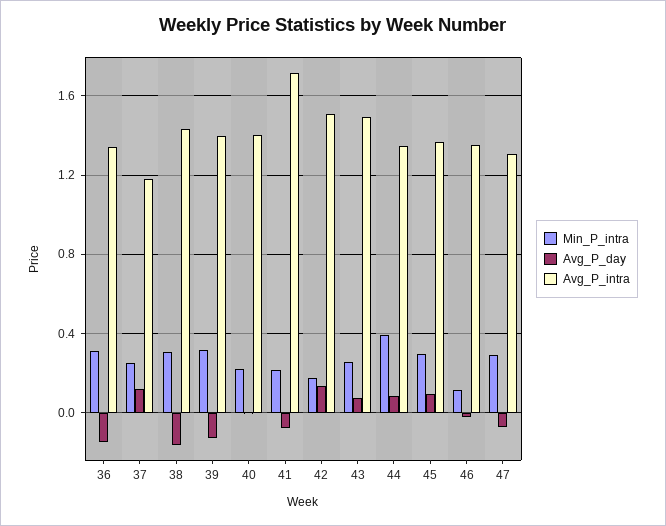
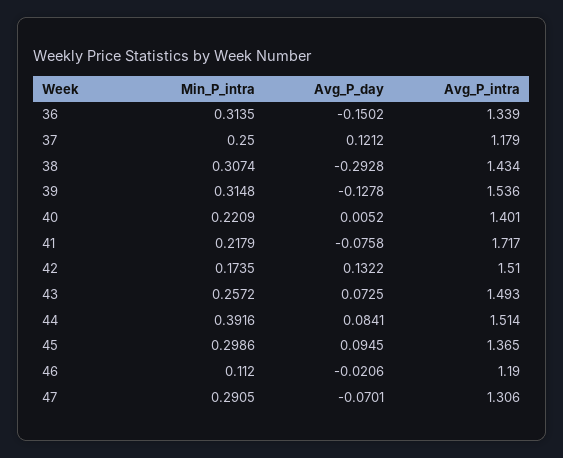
Avg_P_day, 38: -0.15 -> -0.2928
Avg_P_intra, 39: 1.4 -> 1.536
Avg_P_intra, 44: 1.35 -> 1.514
Avg_P_intra, 46: 1.35 -> 1.19

